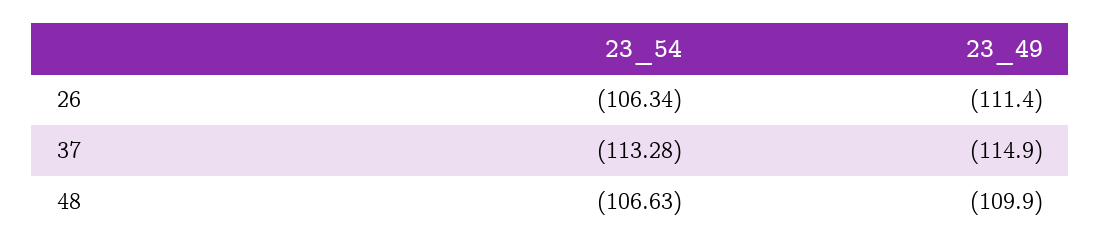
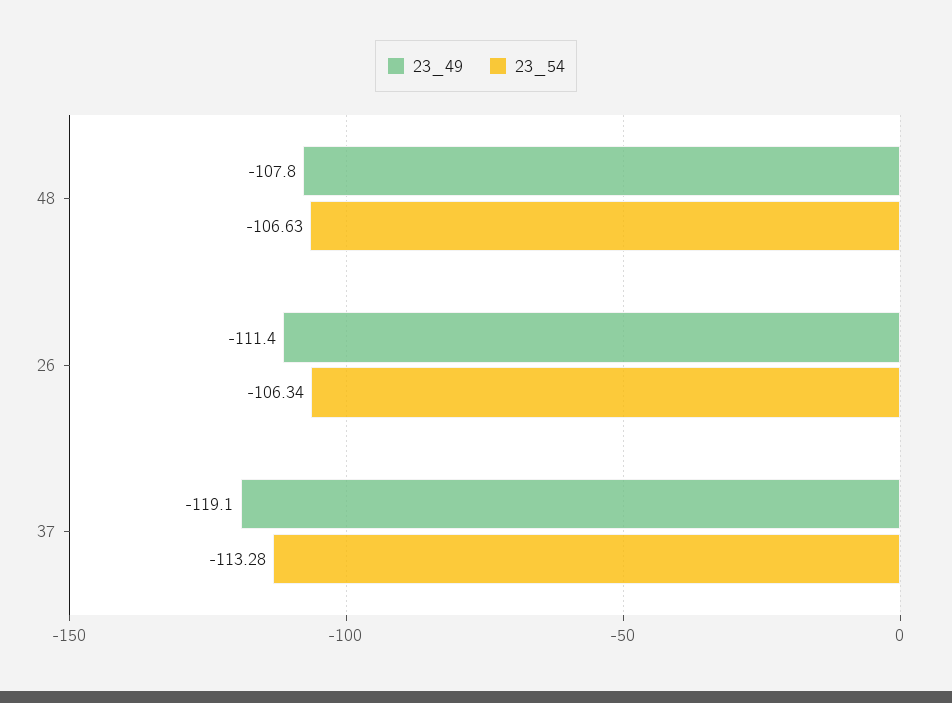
23_49, 37: -114.9 -> -119.1
23_49, 48: -109.9 -> -107.8

